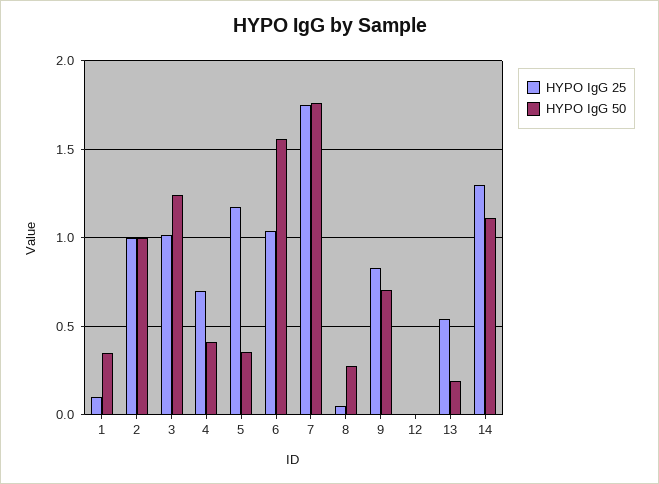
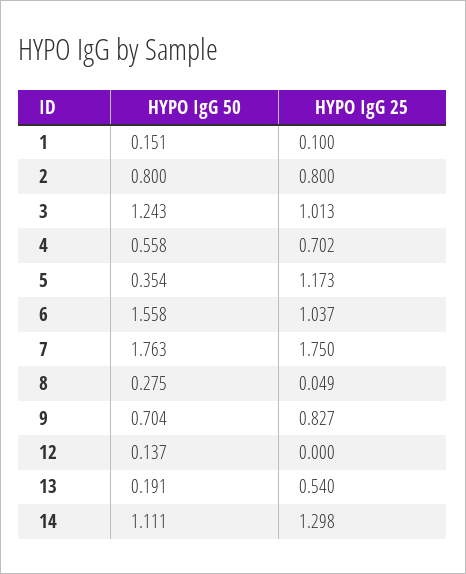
HYPO IgG 50, 1: 0.35 -> 0.151
HYPO IgG 25, 2: 1 -> 0.8
HYPO IgG 50, 2: 1 -> 0.8
HYPO IgG 50, 4: 0.4 -> 0.558
HYPO IgG 50, 12: 0 -> 0.137

